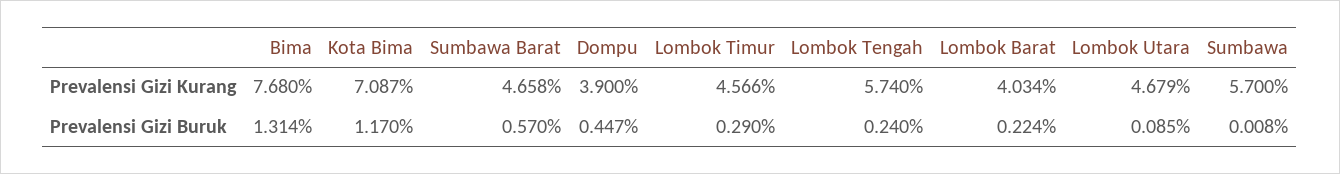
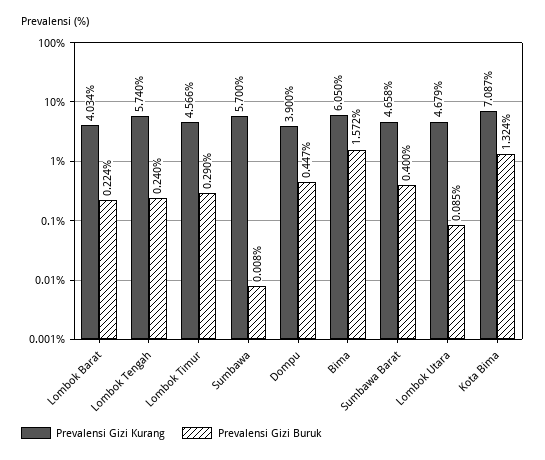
Prevalensi Gizi Kurang, Bima: 7.68 -> 6.05
Prevalensi Gizi Buruk, Bima: 1.314 -> 1.572
Prevalensi Gizi Buruk, Kota Bima: 1.17 -> 1.324
Prevalensi Gizi Buruk, Sumbawa Barat: 0.57 -> 0.4

